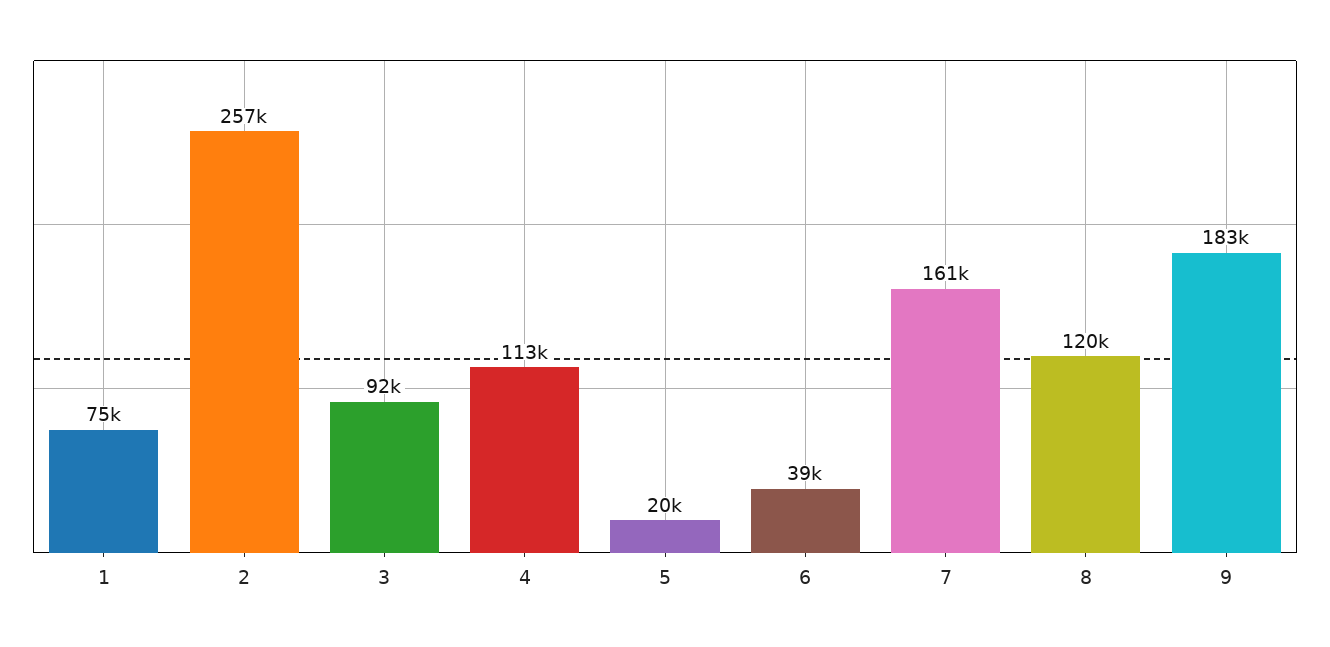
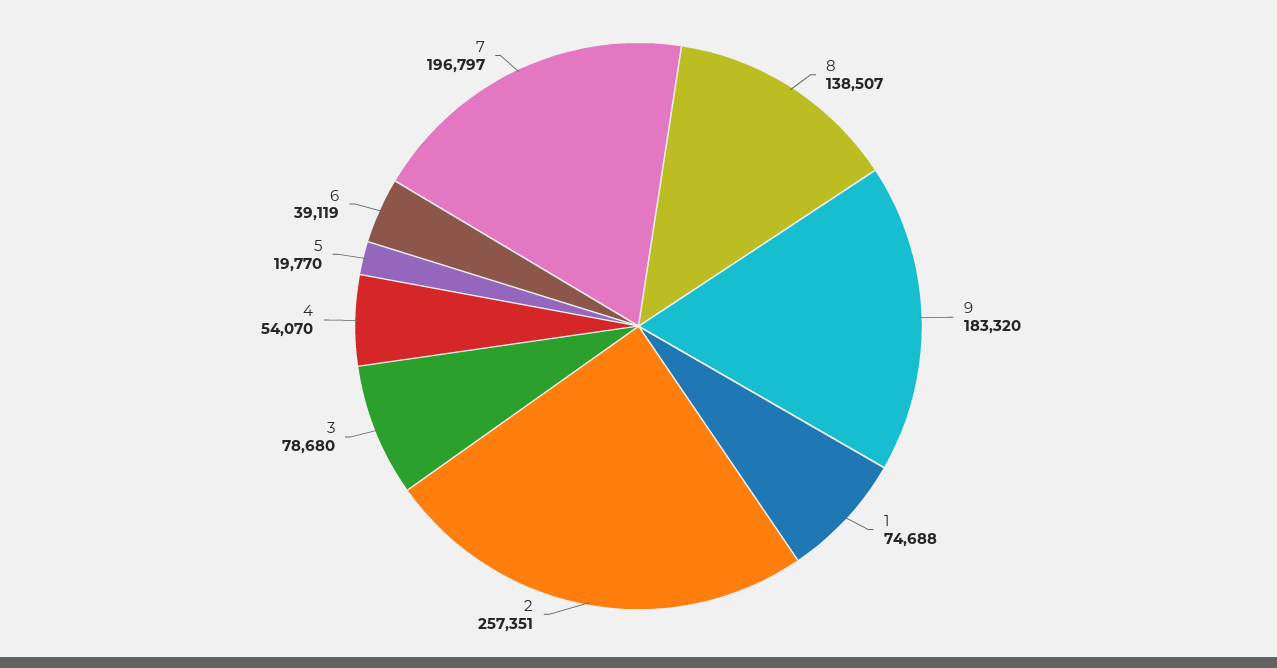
3: 92000 -> 78680
4: 113000 -> 54070
7: 161000 -> 196797
8: 120000 -> 138507

